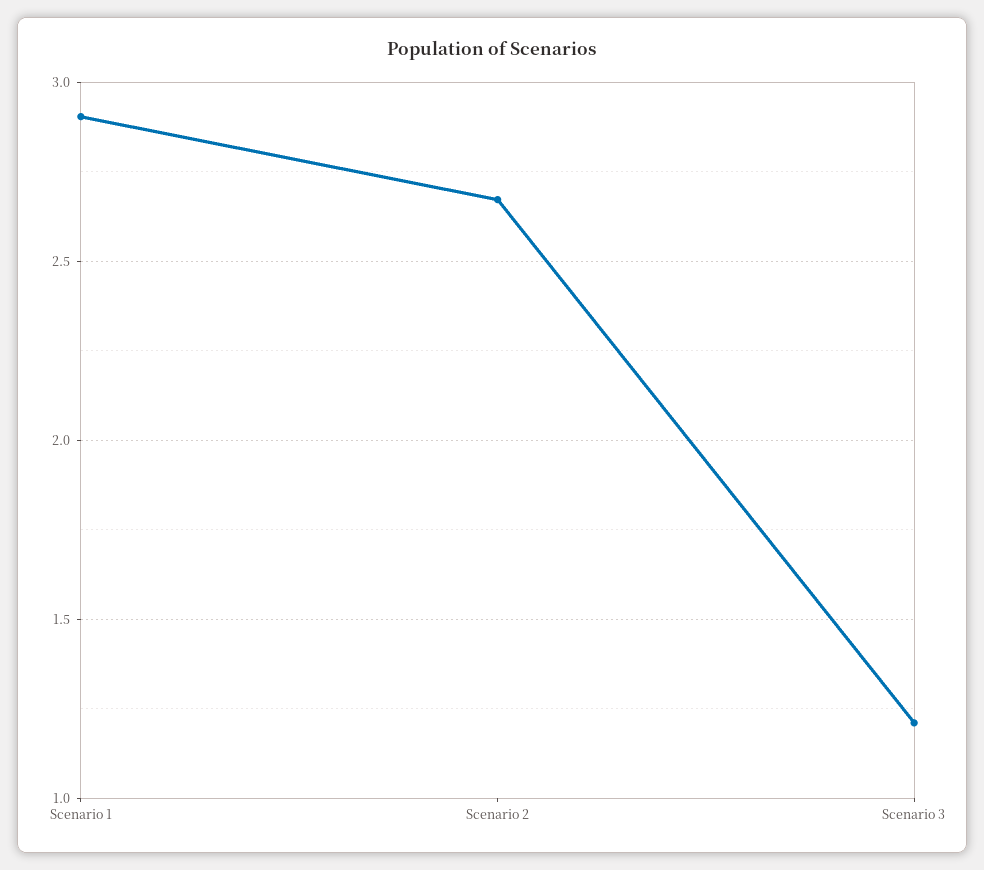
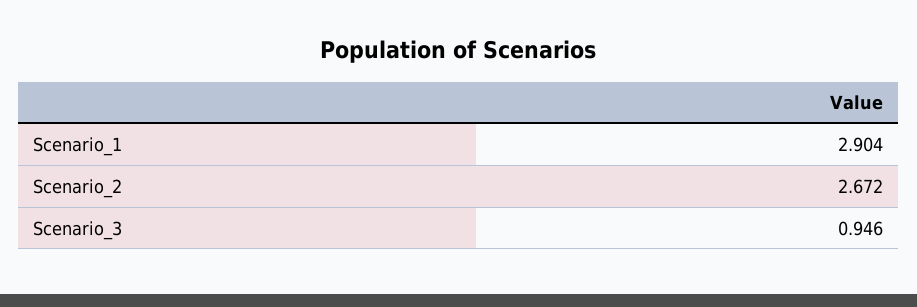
Scenario 3: 1.2 -> 0.946

